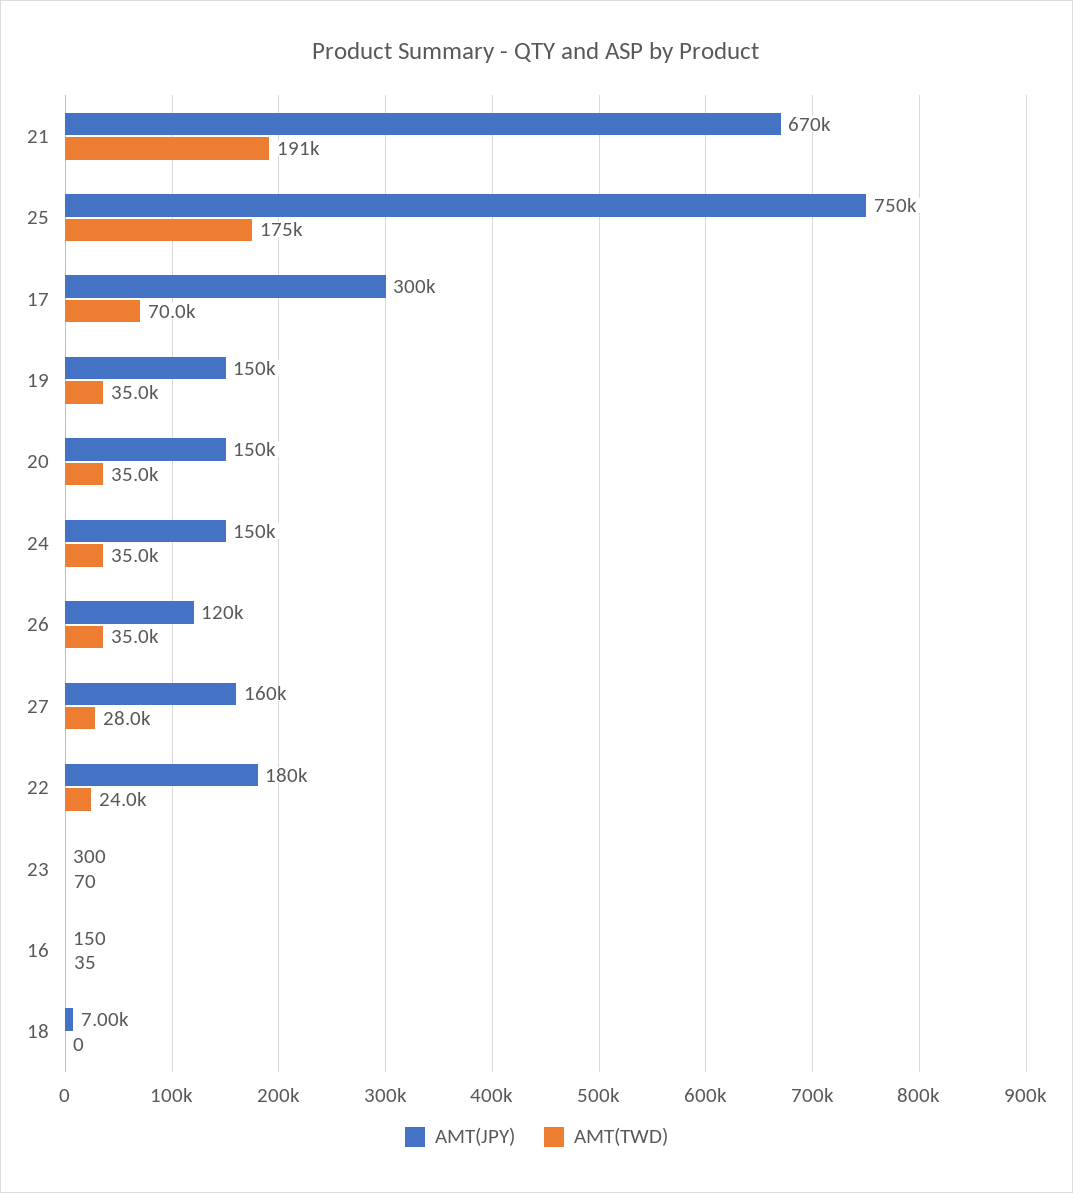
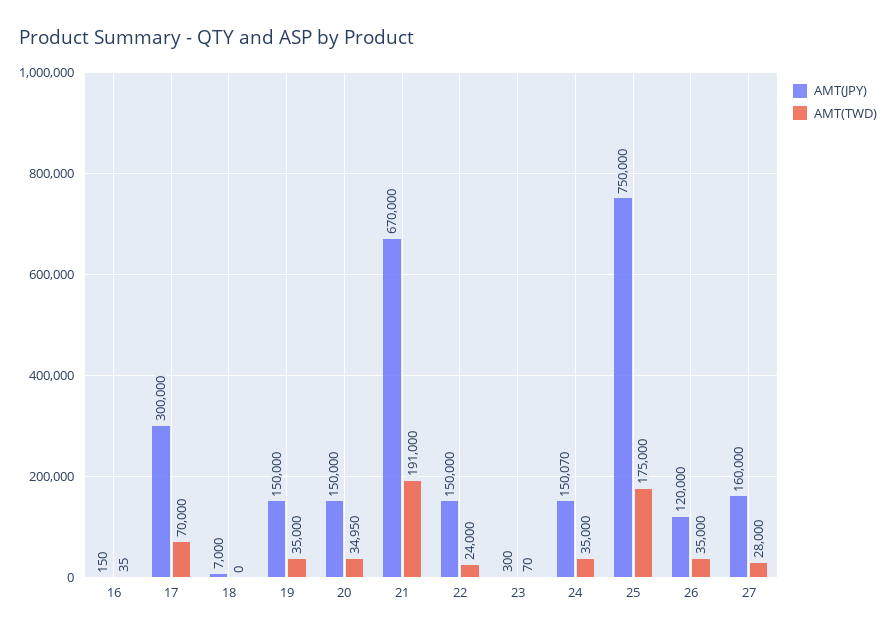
AMT(TWD), 20: 35000 -> 34950
AMT(JPY), 24: 150000 -> 150070
AMT(JPY), 22: 180000 -> 150000

